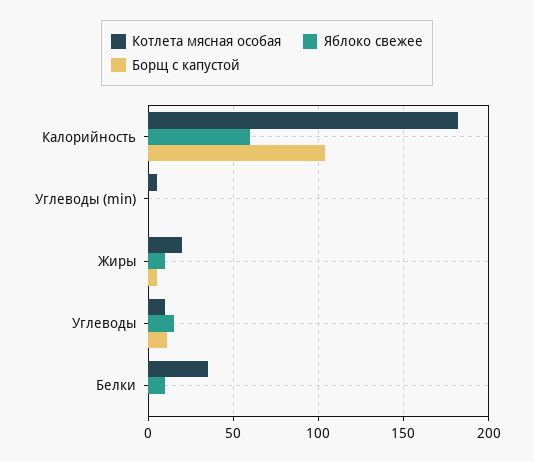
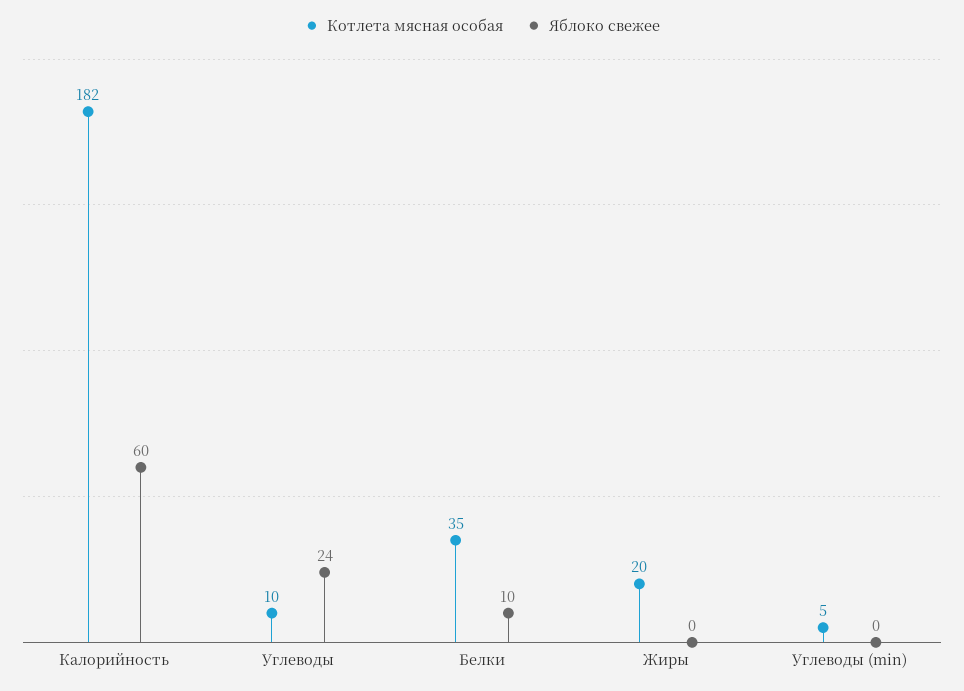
Борщ с капустой, Калорийность: 105 -> none
Борщ с капустой, Углеводы (min): 0 -> none
Яблоко свежее, Жиры: 10 -> 0
Борщ с капустой, Жиры: 5 -> none
Яблоко свежее, Углеводы: 15 -> 24
Борщ с капустой, Углеводы: 10 -> none
Борщ с капустой, Белки: 0 -> none

